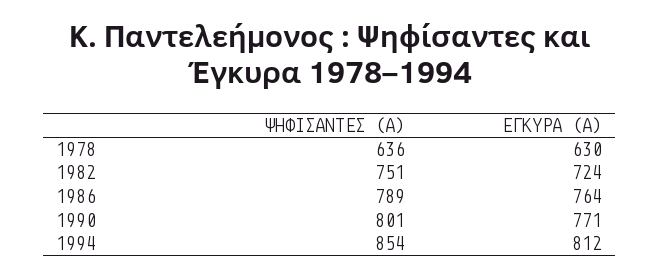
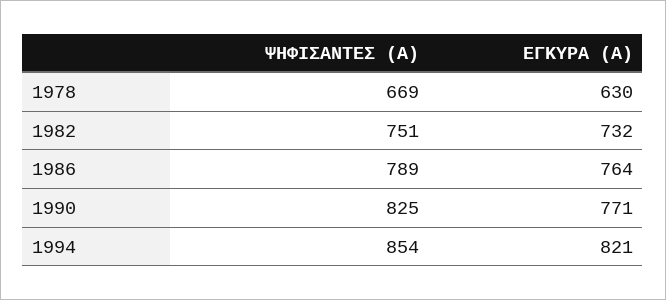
ΨΗΦΙΣΑΝΤΕΣ (Α), 1978: 636 -> 669
ΕΓΚΥΡΑ (Α), 1982: 724 -> 732
ΨΗΦΙΣΑΝΤΕΣ (Α), 1990: 801 -> 825
ΕΓΚΥΡΑ (Α), 1994: 812 -> 821

